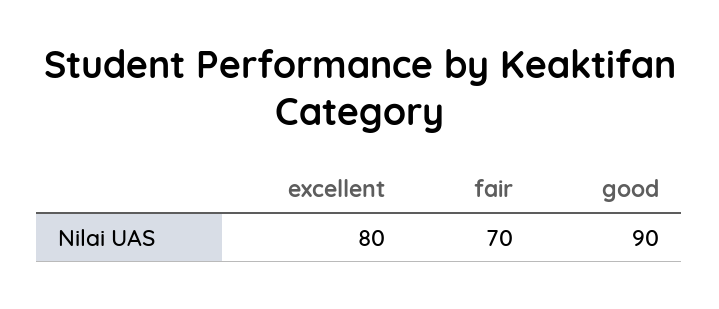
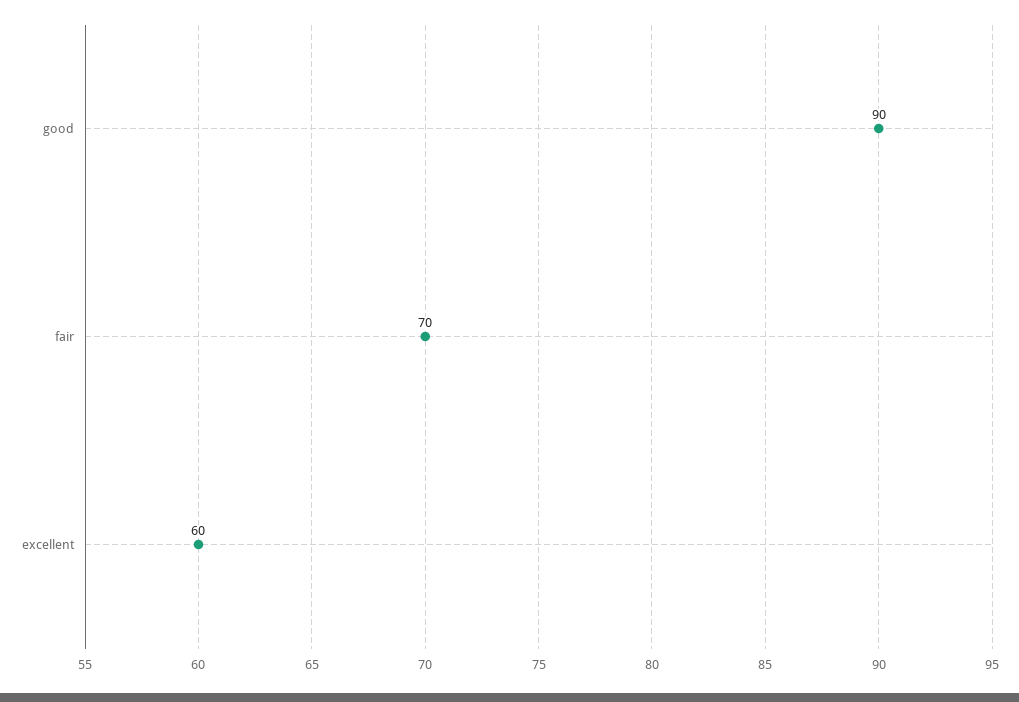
excellent: 80 -> 60

